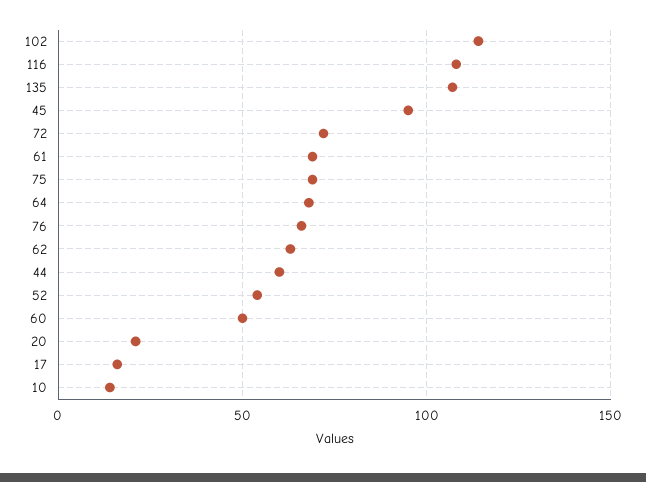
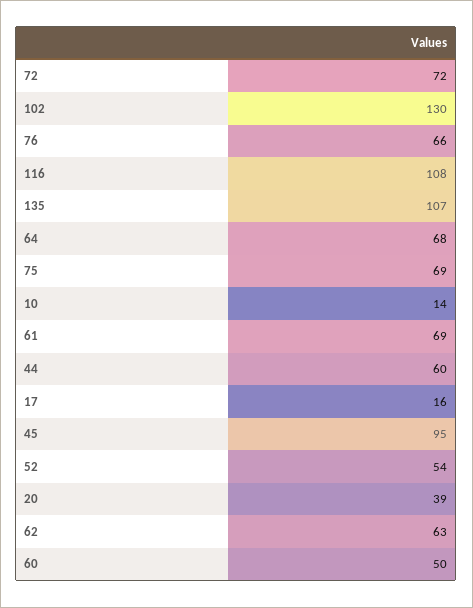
102: 115 -> 130
20: 20 -> 39

